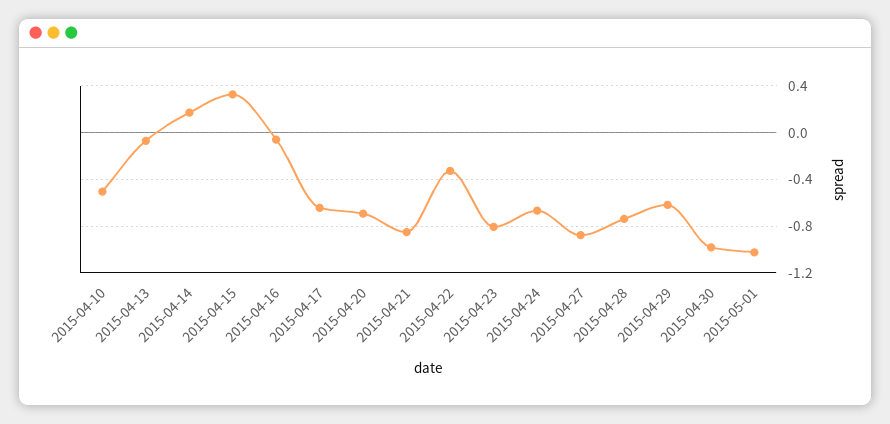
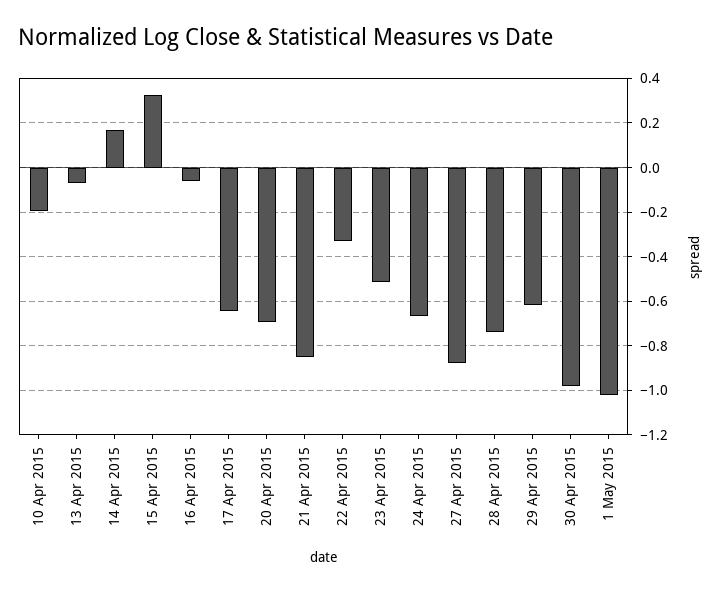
2015-04-10: -0.5 -> -0.2
2015-04-23: -0.8 -> -0.5

